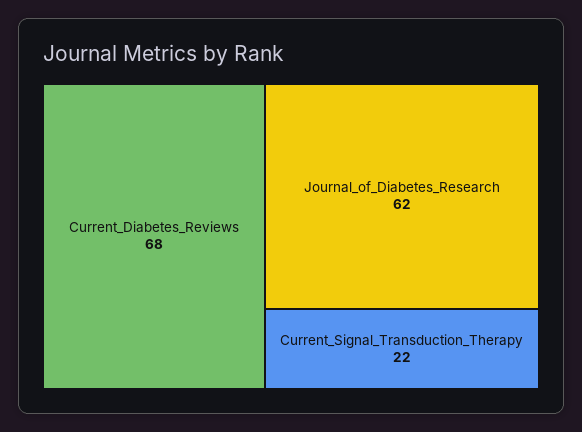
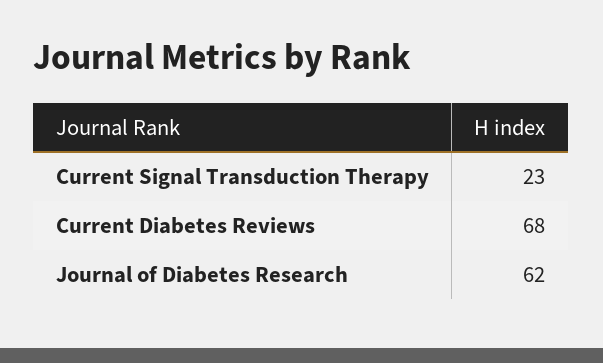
Current_Signal_Transduction_Therapy: 22 -> 23

